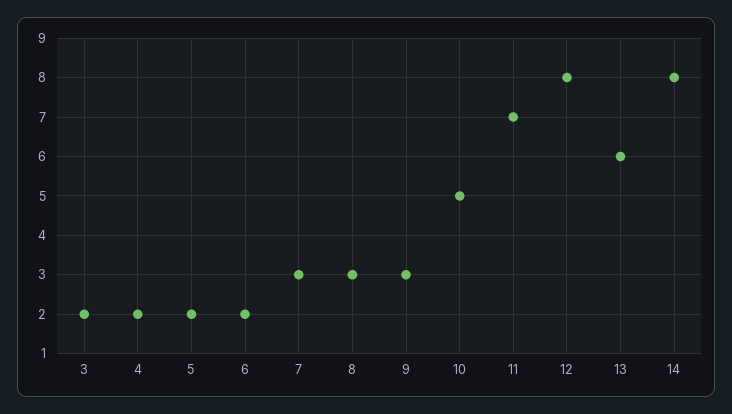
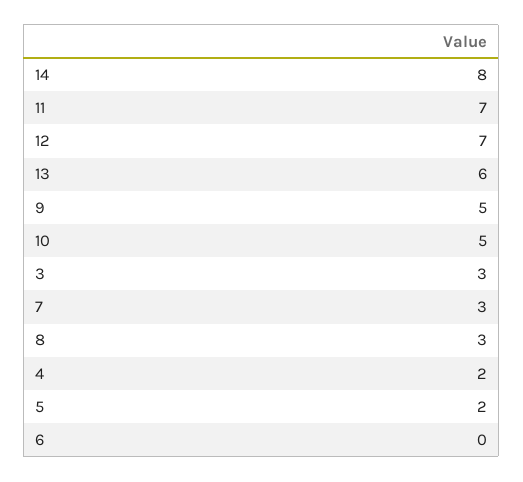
3: 2 -> 3
6: 2 -> 0
9: 3 -> 5
12: 8 -> 7

